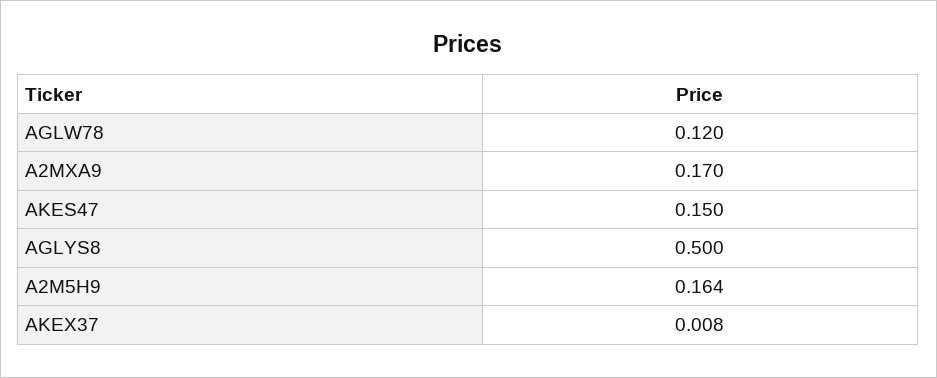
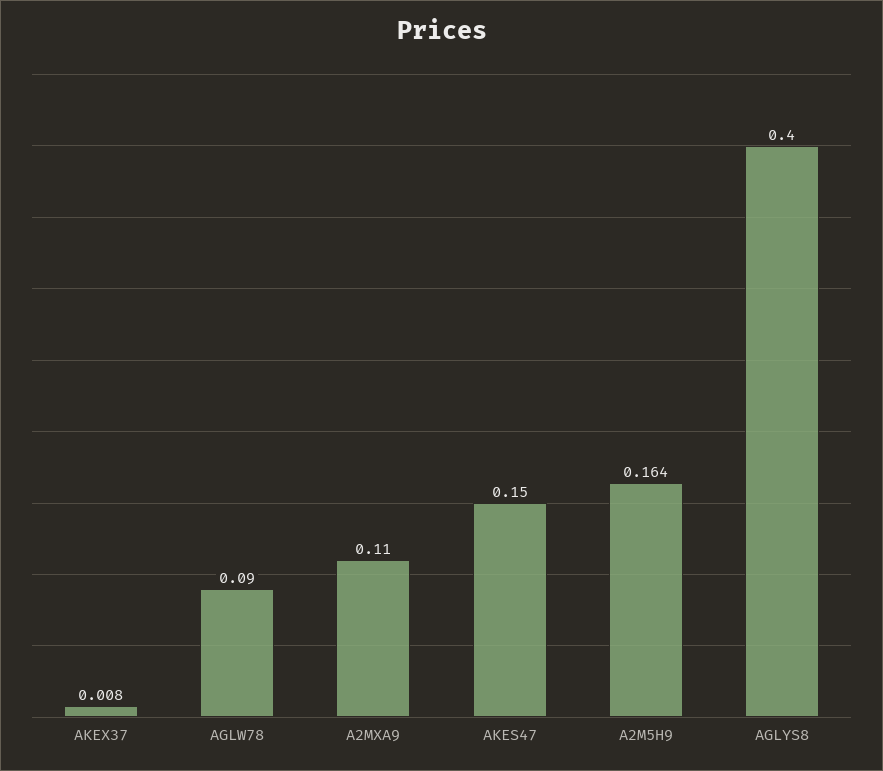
AGLW78: 0.12 -> 0.09
A2MXA9: 0.17 -> 0.11
AGLYS8: 0.5 -> 0.4

